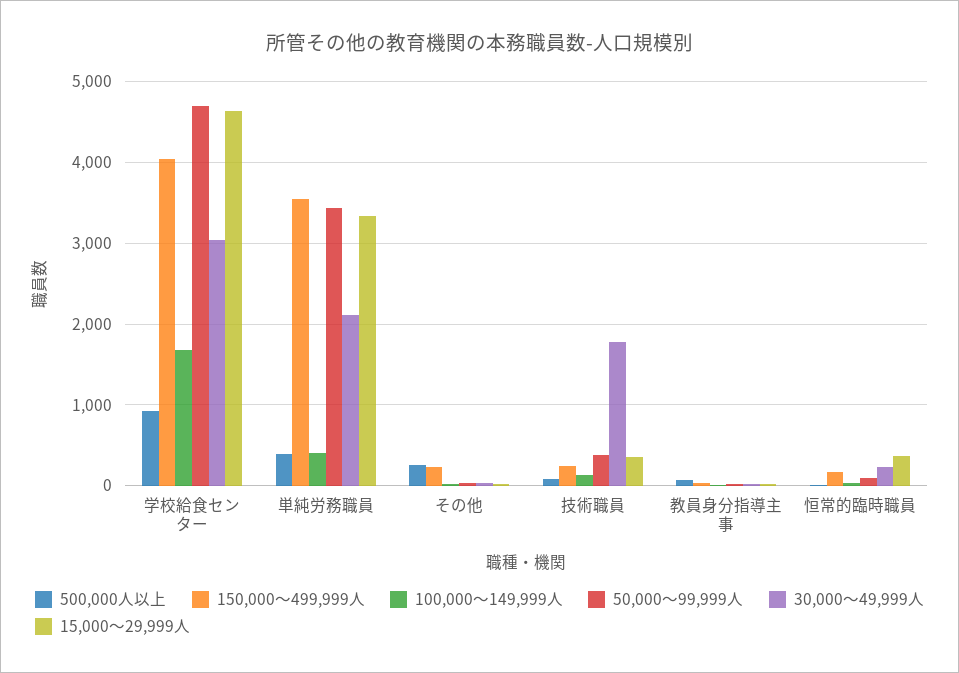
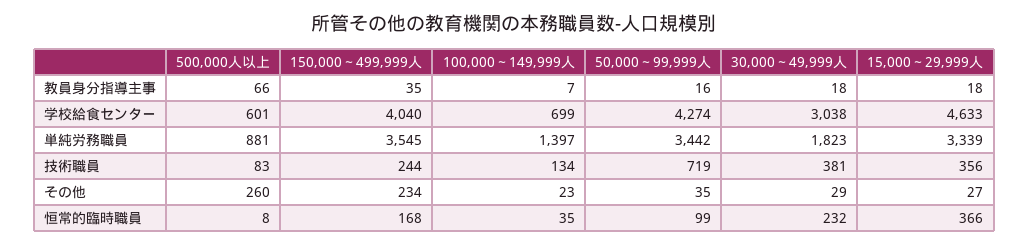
500,000人以上, 学校給食センター: 900 -> 601
100,000～149,999人, 学校給食センター: 1700 -> 699
50,000～99,999人, 学校給食センター: 4700 -> 4274
500,000人以上, 単純労務職員: 400 -> 881
100,000～149,999人, 単純労務職員: 400 -> 1397
30,000～49,999人, 単純労務職員: 2100 -> 1823
50,000～99,999人, 技術職員: 400 -> 719
30,000～49,999人, 技術職員: 1800 -> 381

